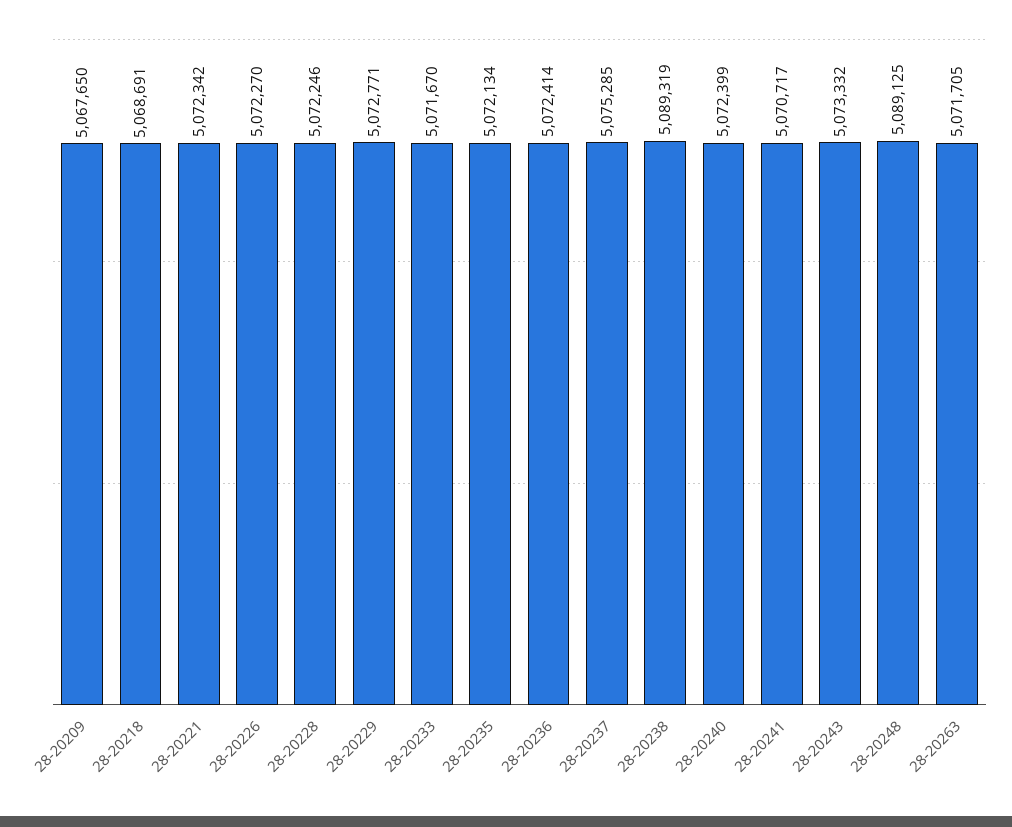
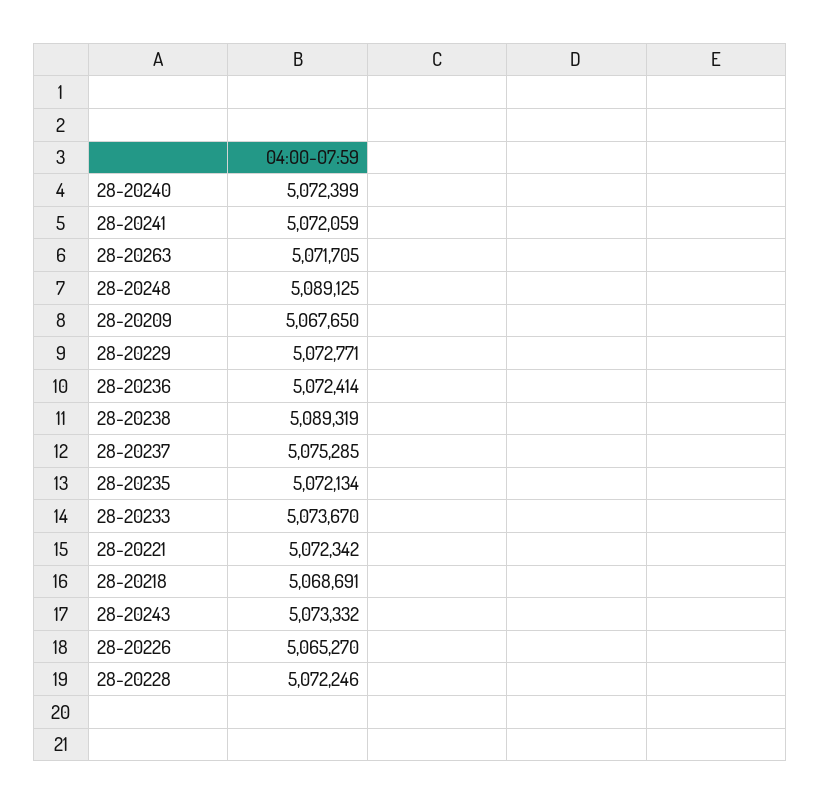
28-20226: 5072270 -> 5065270
28-20233: 5071670 -> 5073670
28-20241: 5070717 -> 5072059

